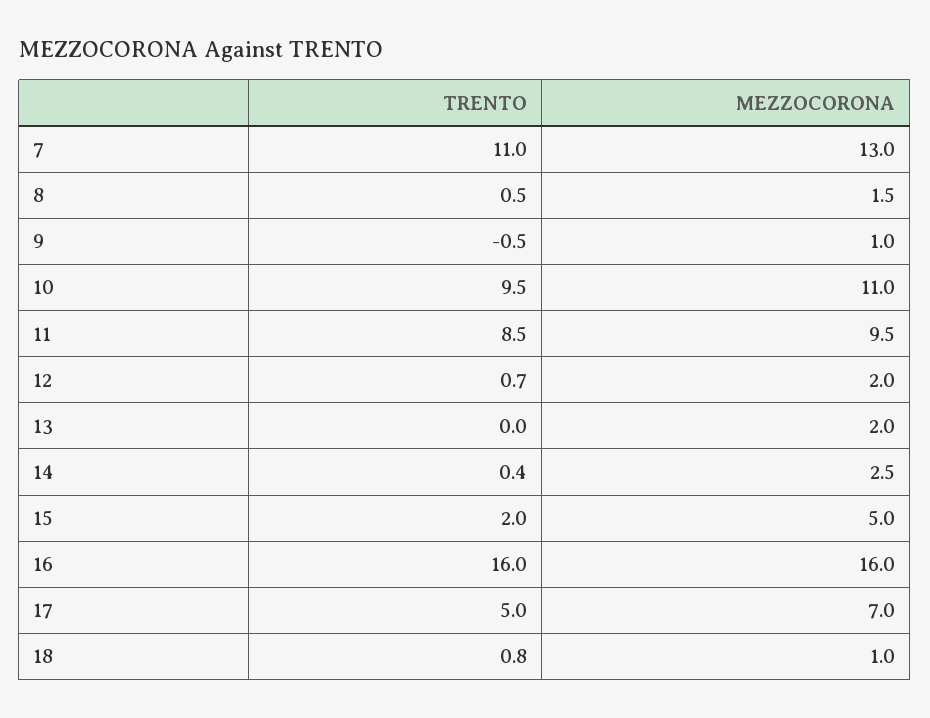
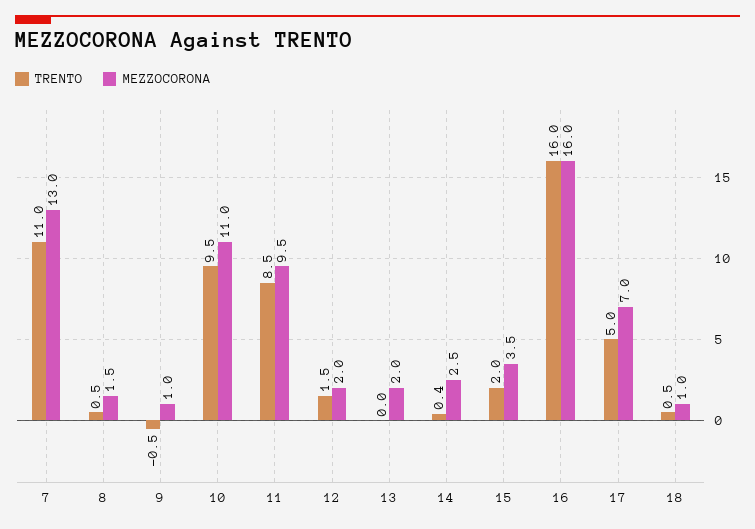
TRENTO, 12: 0.7 -> 1.5
MEZZOCORONA, 15: 5 -> 3.5
TRENTO, 18: 0.8 -> 0.5

